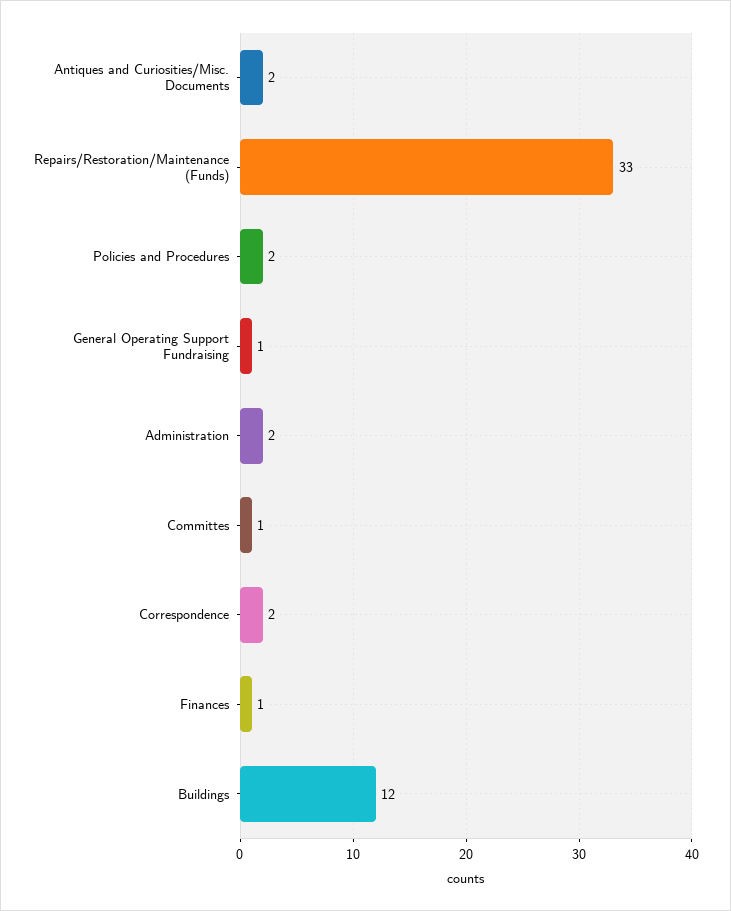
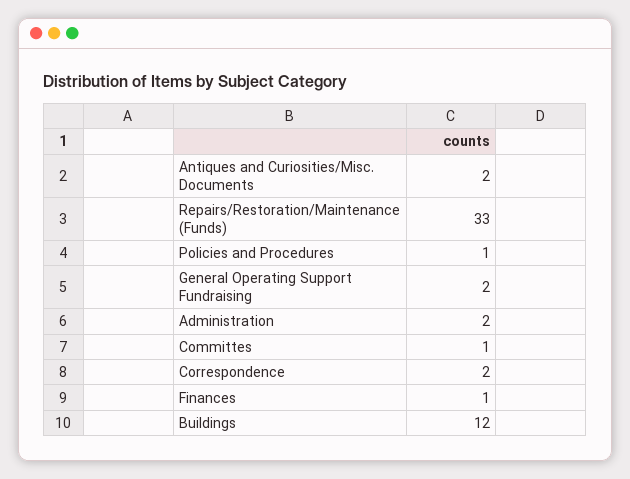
Policies and Procedures: 2 -> 1
General Operating Support Fundraising: 1 -> 2

